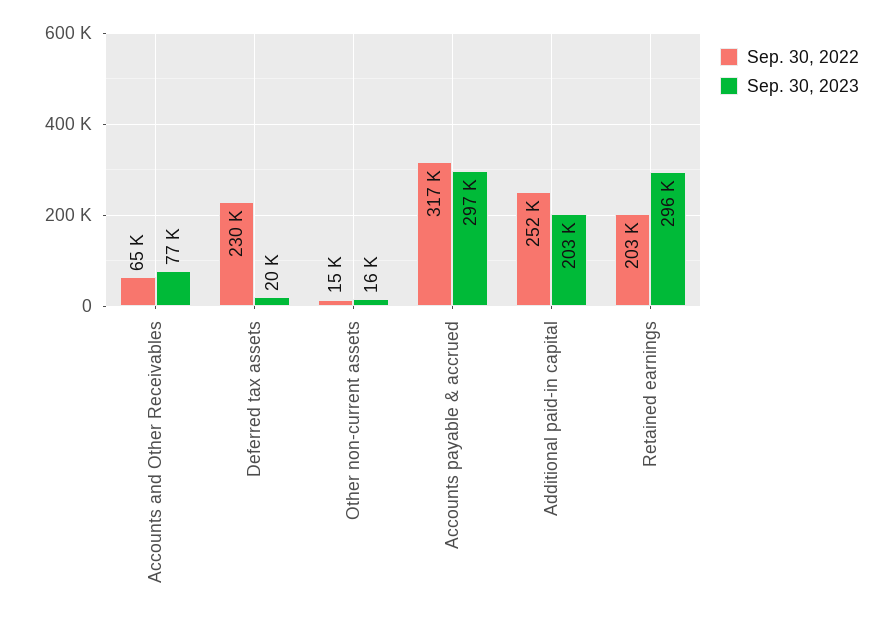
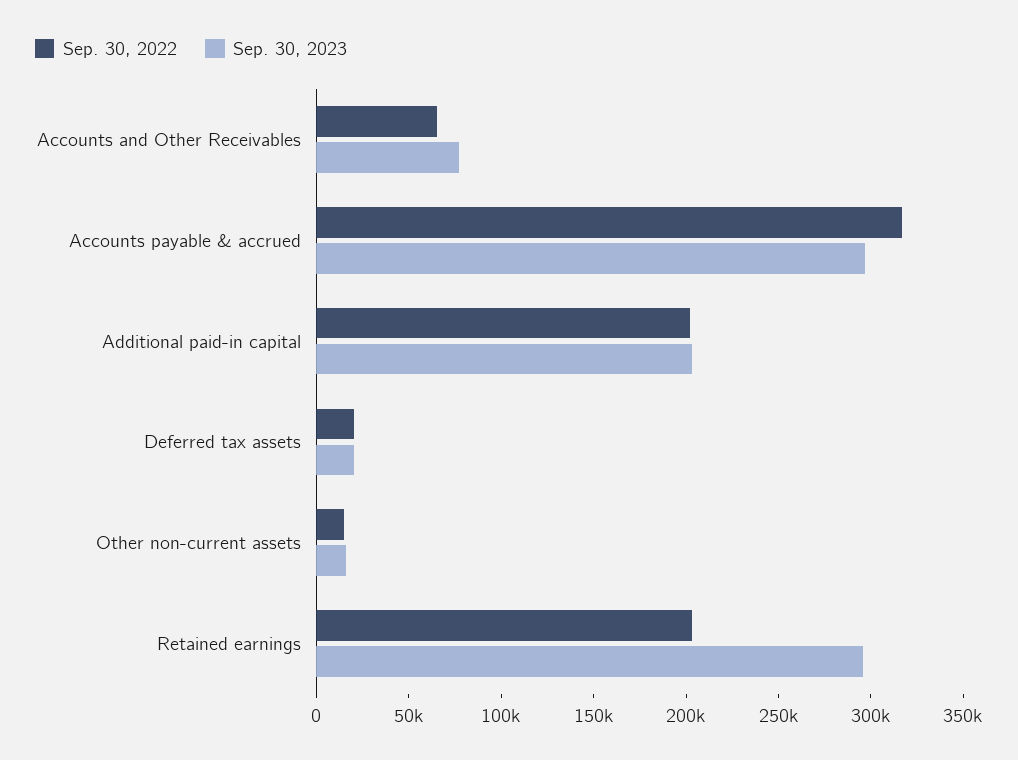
Sep. 30, 2022, Deferred tax assets: 230000 -> 20000
Sep. 30, 2022, Additional paid-in capital: 252000 -> 200000

